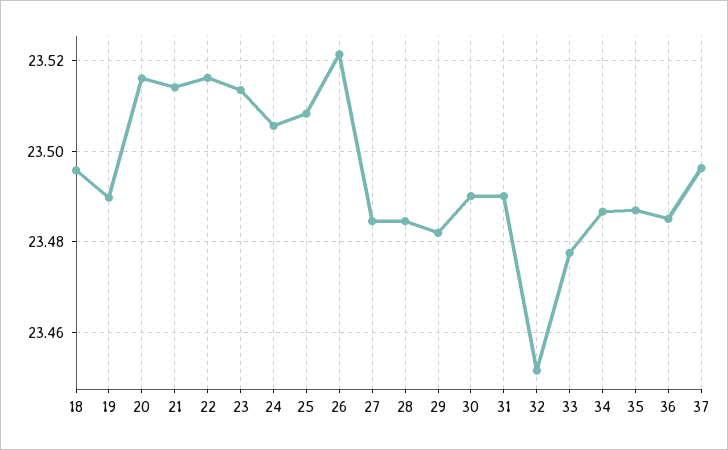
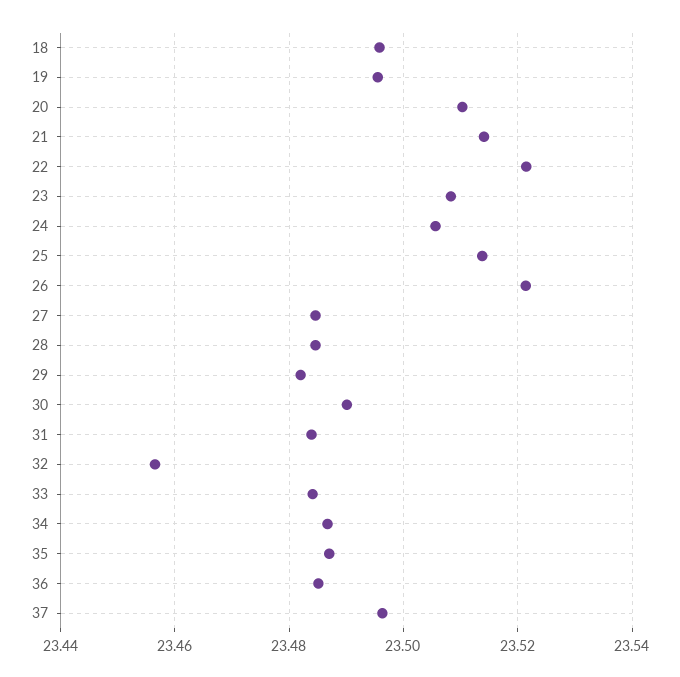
19: 23.49 -> 23.496
20: 23.516 -> 23.51
22: 23.516 -> 23.522
23: 23.514 -> 23.508
25: 23.508 -> 23.514
31: 23.49 -> 23.484
32: 23.452 -> 23.456
33: 23.478 -> 23.484

